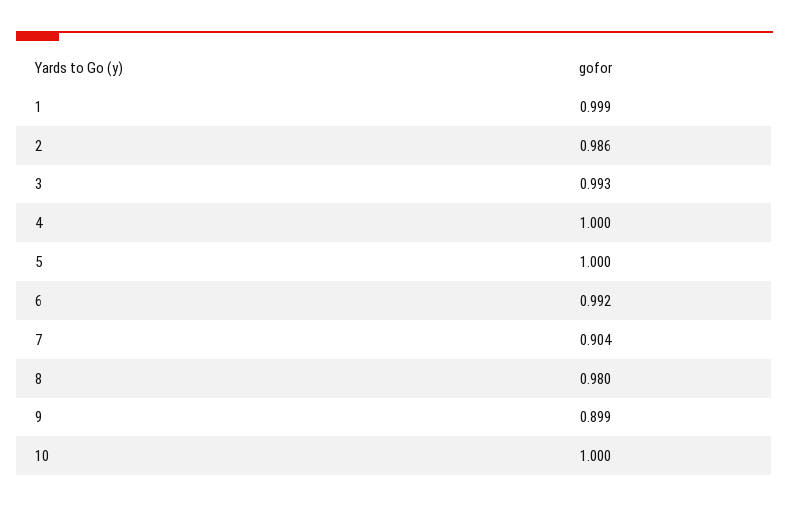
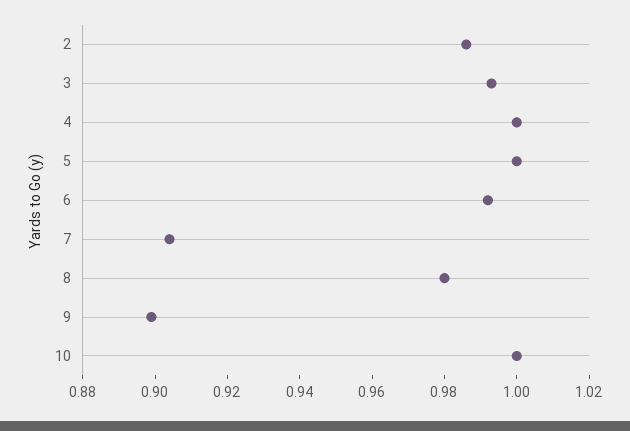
1: 0.999 -> none

